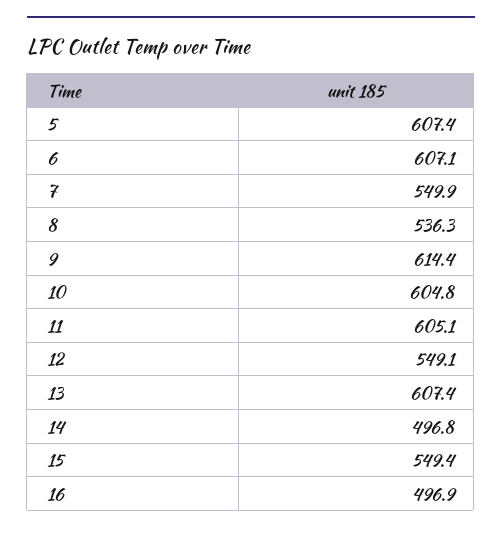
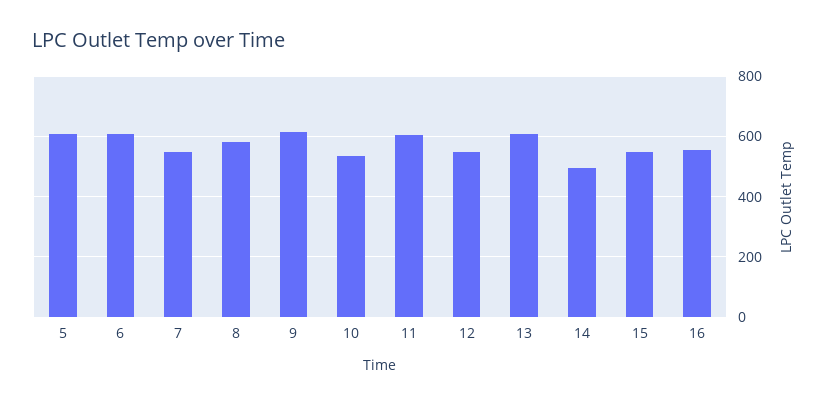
8: 536.3 -> 580
10: 604.8 -> 540
16: 496.9 -> 560

